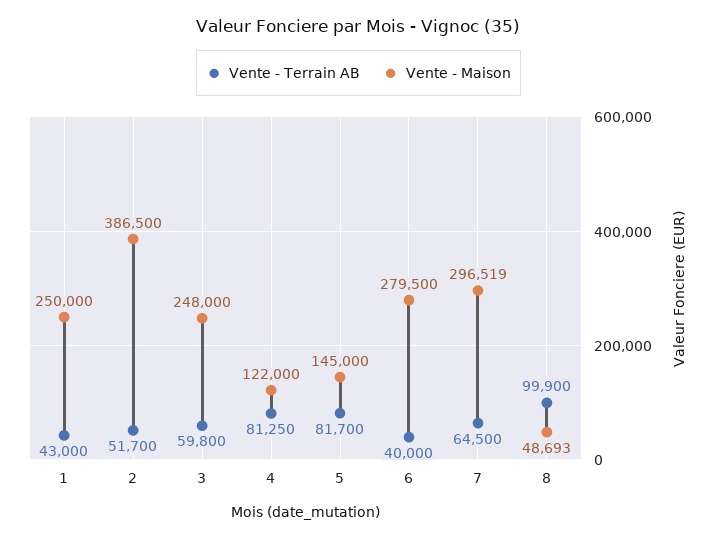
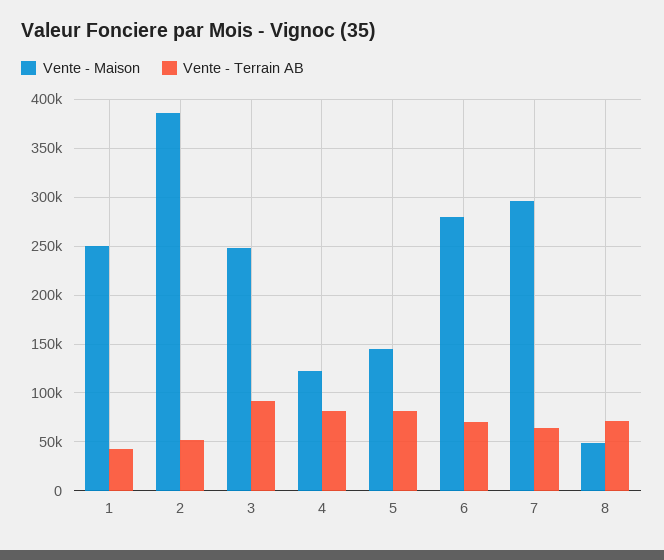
Vente - Terrain AB, 3: 59800 -> 90000
Vente - Terrain AB, 6: 40000 -> 70000
Vente - Terrain AB, 8: 99900 -> 70000

